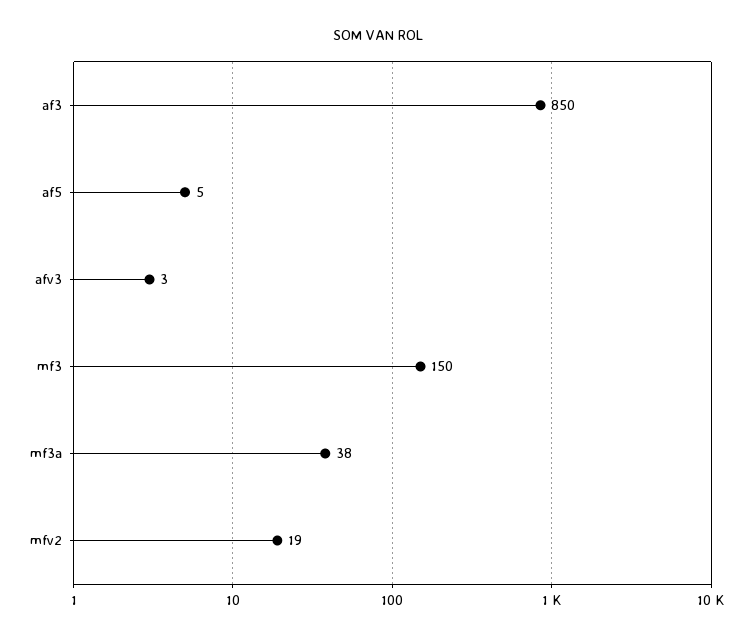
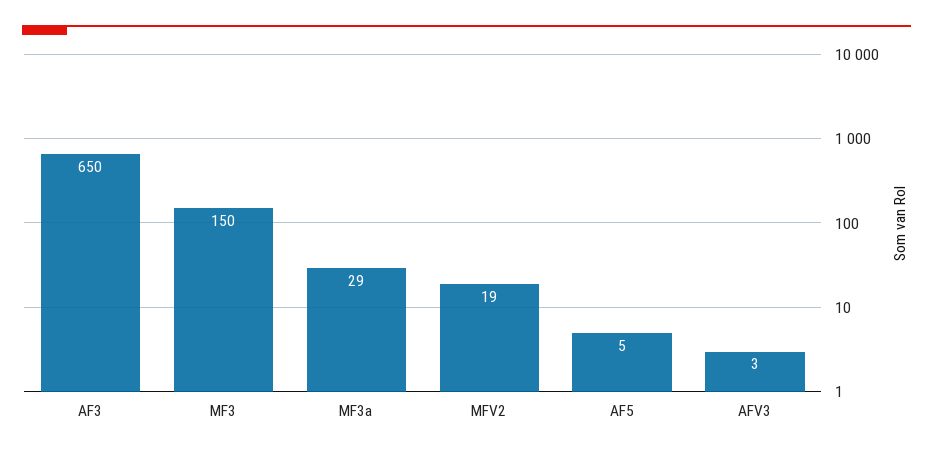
af3: 850 -> 650
mf3a: 38 -> 29

